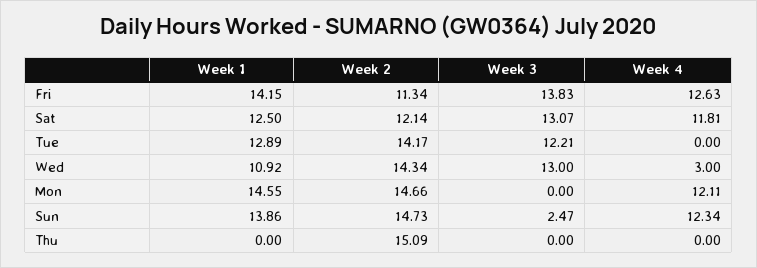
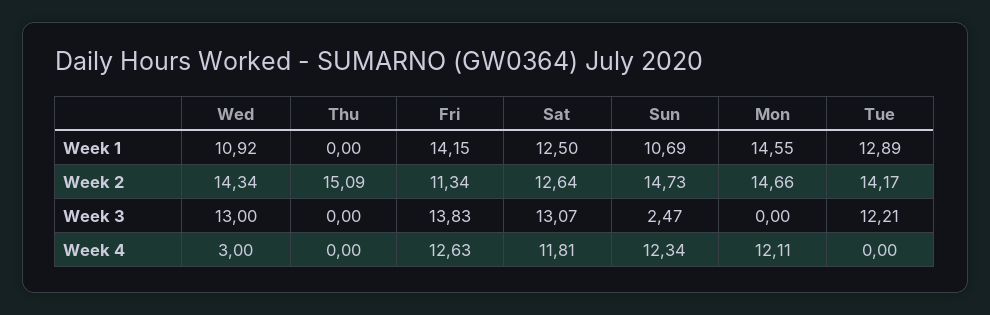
Week 2, Sat: 12.14 -> 12.64
Week 1, Sun: 13.86 -> 10.69

